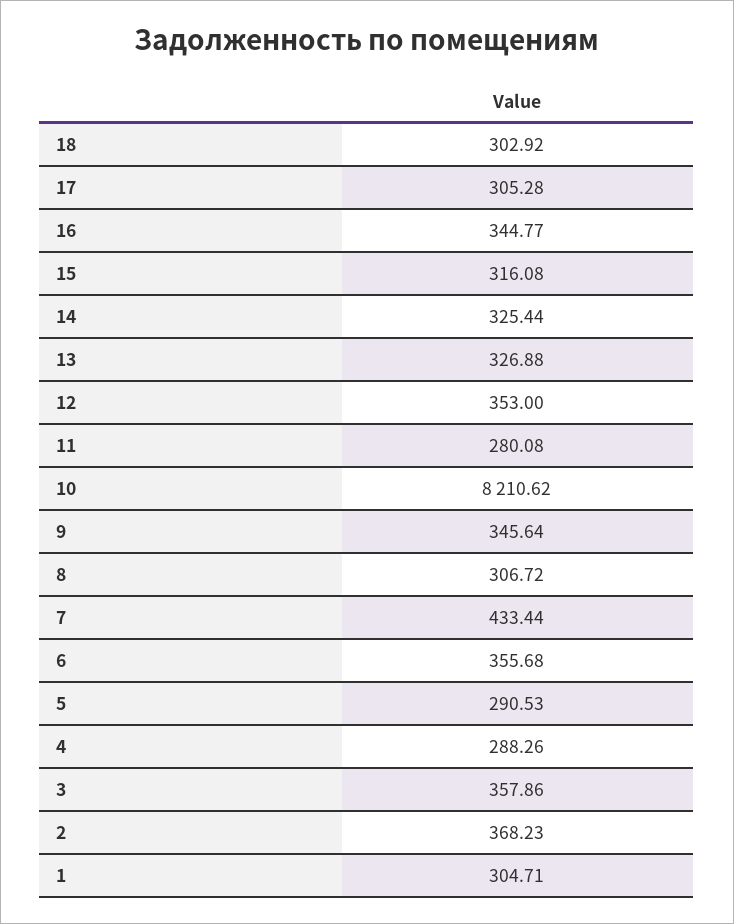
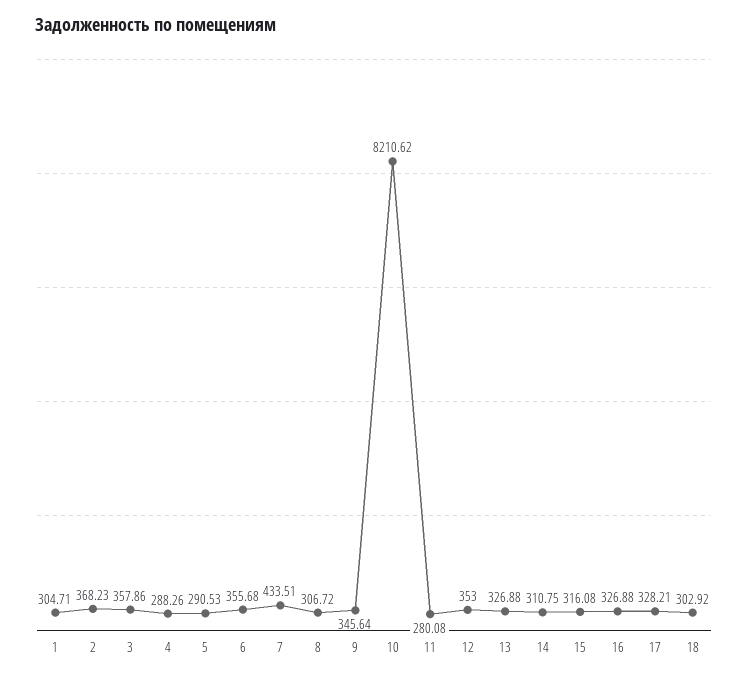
17: 305.28 -> 328.21
16: 344.77 -> 326.88
14: 325.44 -> 310.75
7: 433.44 -> 433.51

